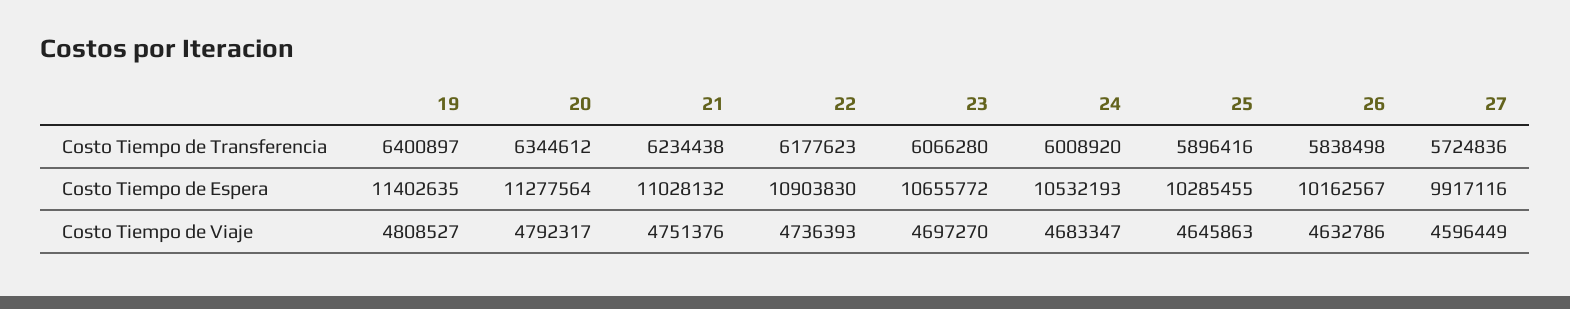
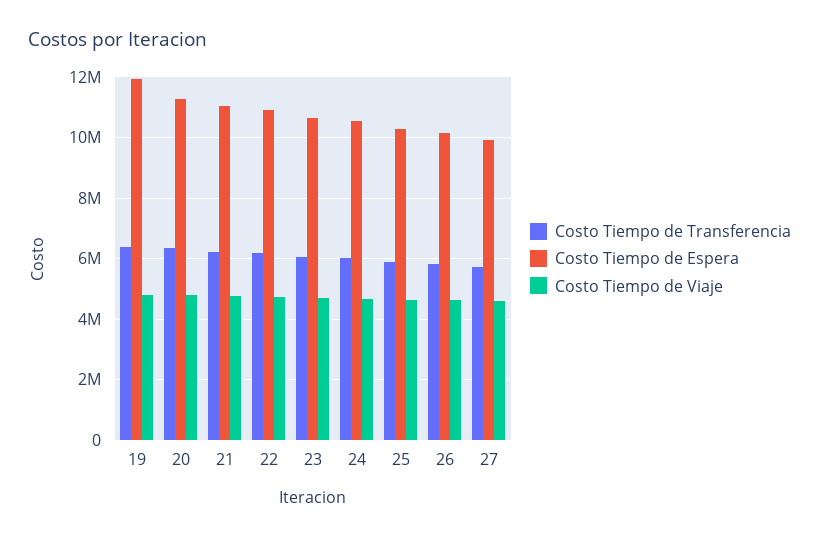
Costo Tiempo de Espera, 19: 11402635 -> 12000000

